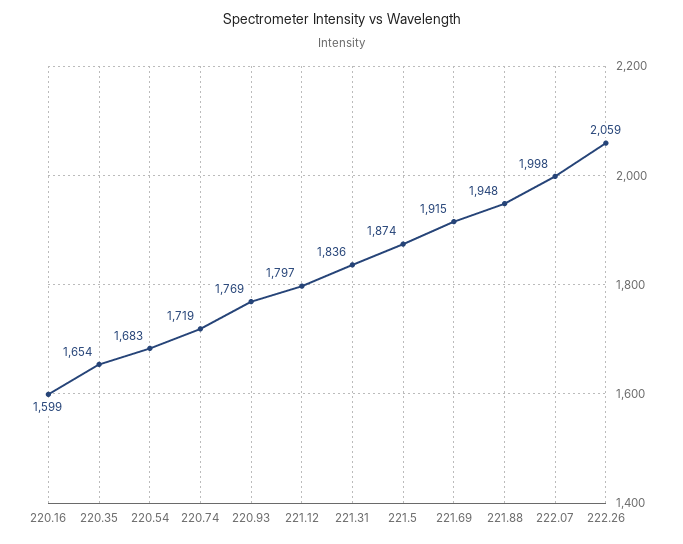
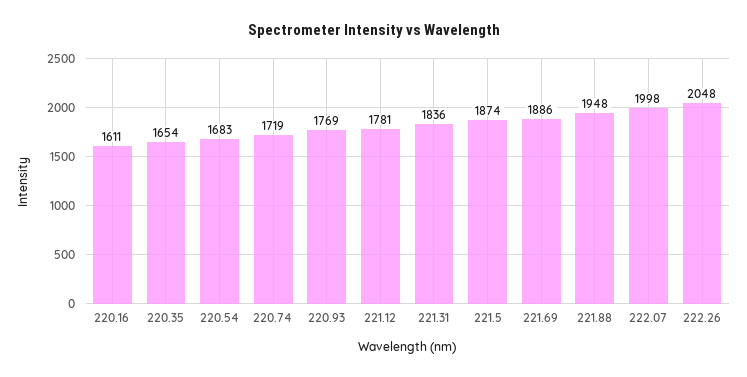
220.16: 1599 -> 1611
221.12: 1797 -> 1781
221.69: 1915 -> 1886
222.26: 2059 -> 2048

